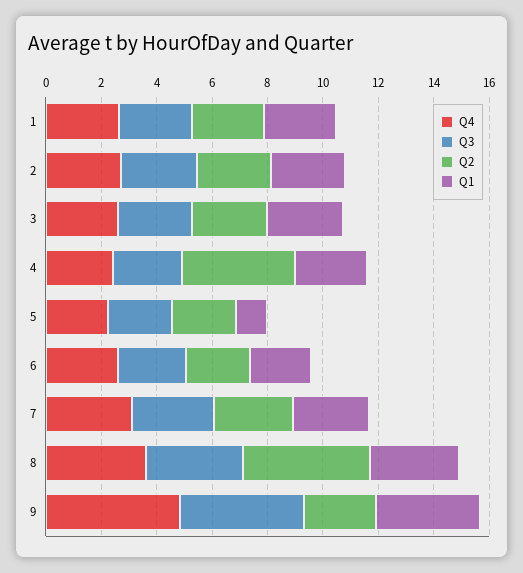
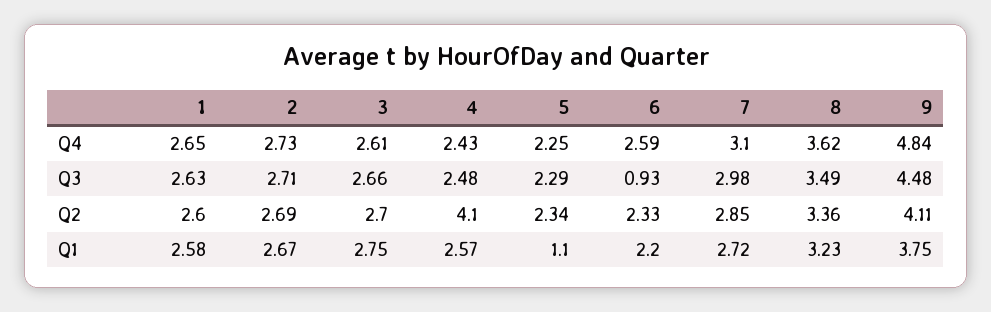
Q3, 6: 2.5 -> 0.93
Q2, 8: 4.5 -> 3.36
Q2, 9: 2.5 -> 4.11

